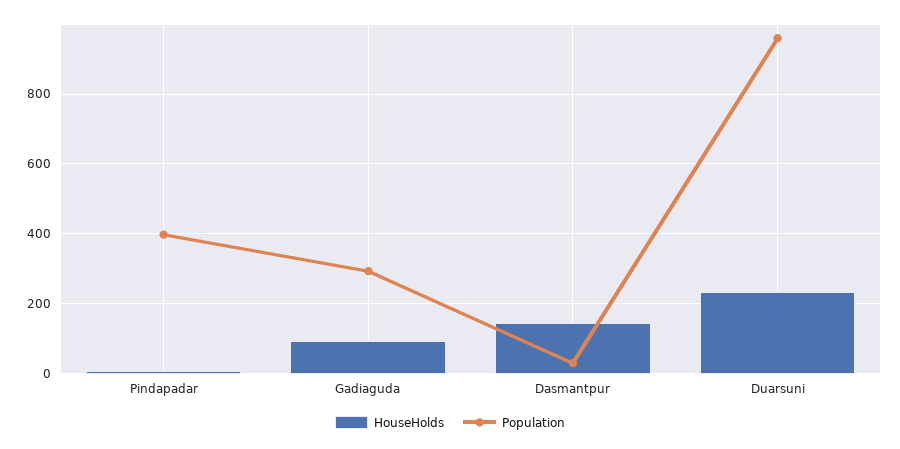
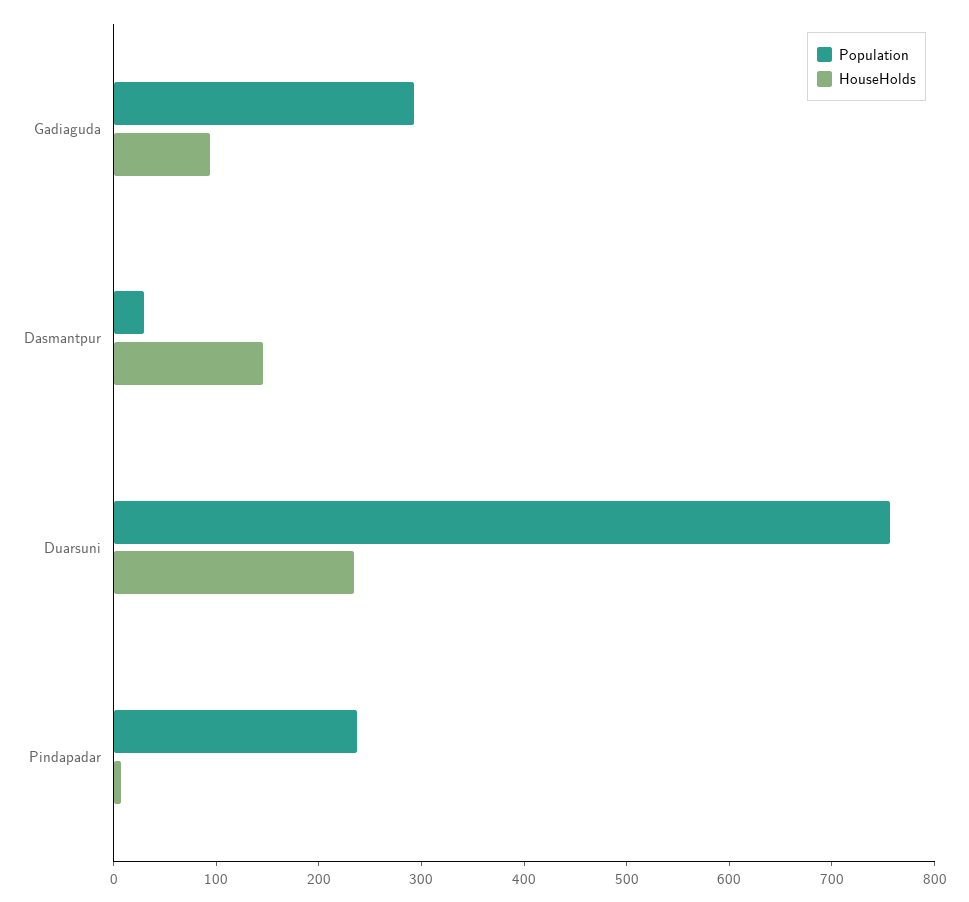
Population, Pindapadar: 400 -> 240
Population, Duarsuni: 960 -> 760

